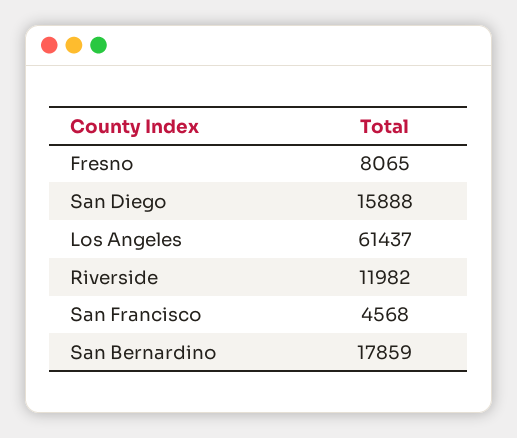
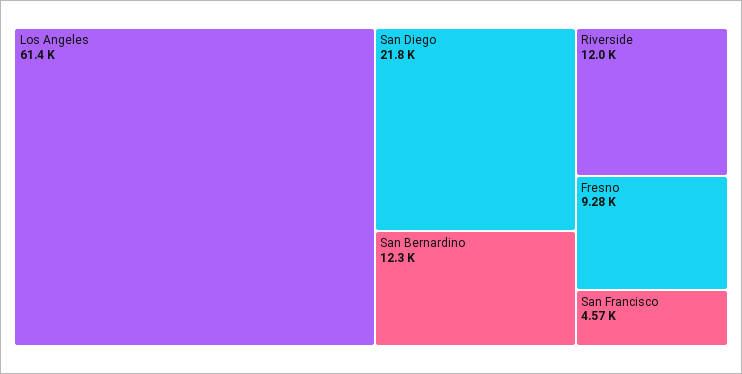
Fresno: 8065 -> 9280
San Diego: 15888 -> 21800
San Bernardino: 17859 -> 12300

